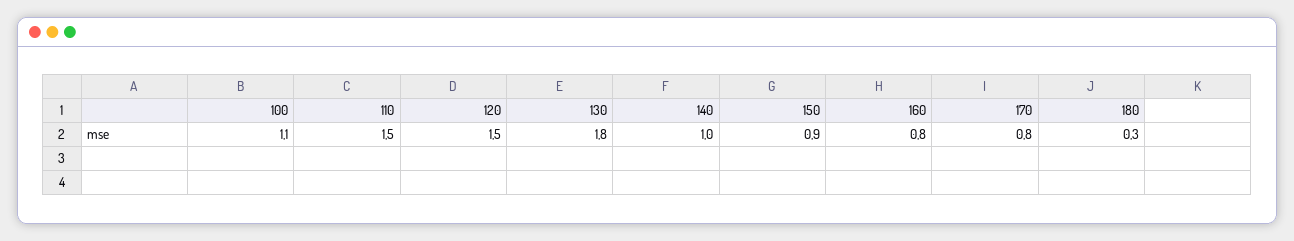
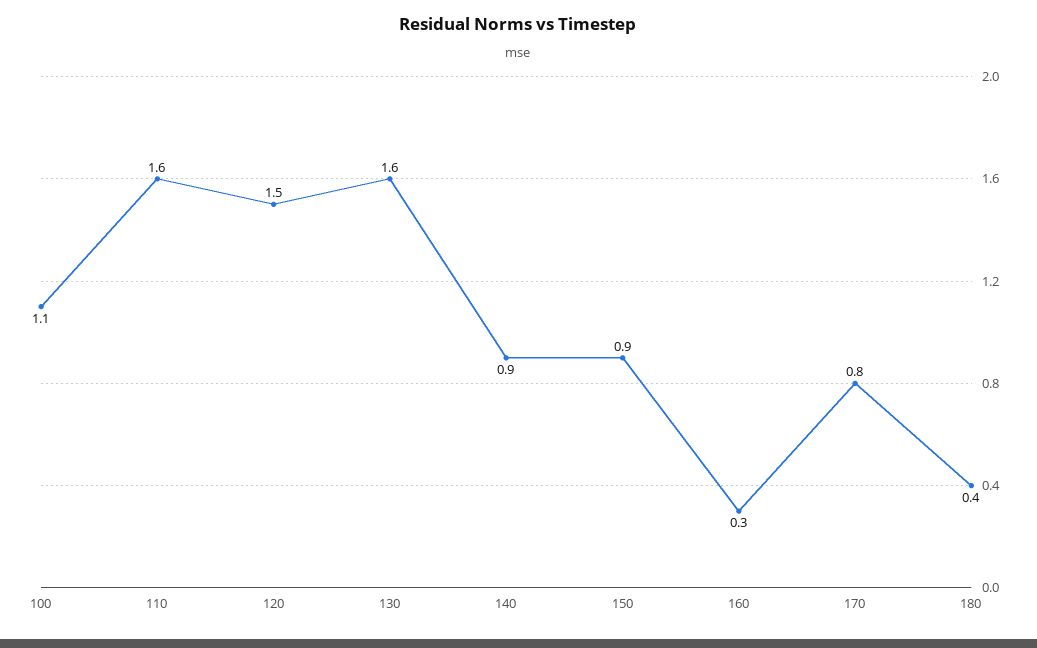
110: 1.5 -> 1.6
130: 1.8 -> 1.6
140: 1 -> 0.9
160: 0.8 -> 0.3
180: 0.3 -> 0.4

